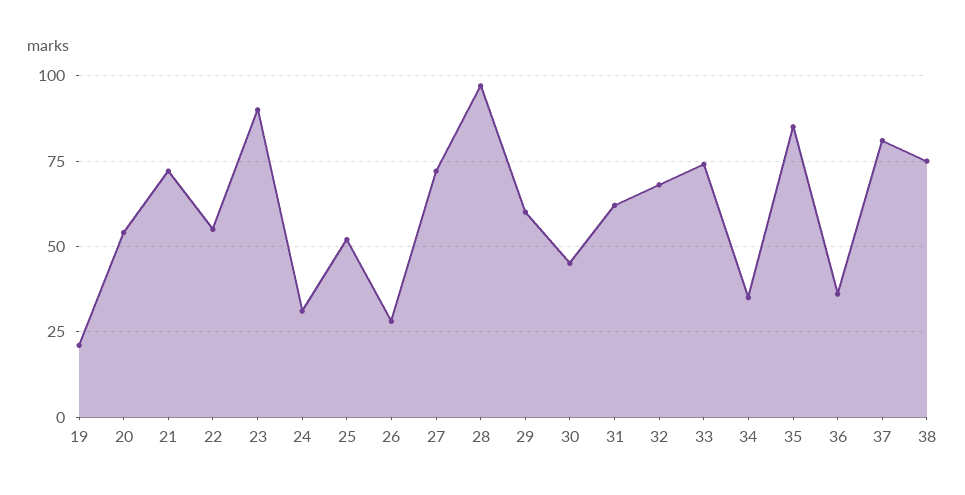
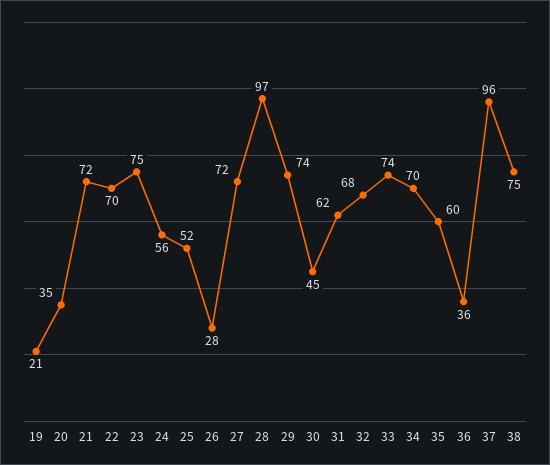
20: 55 -> 35
22: 55 -> 70
23: 90 -> 75
24: 30 -> 56
29: 60 -> 74
34: 35 -> 70
35: 85 -> 60
37: 80 -> 96

